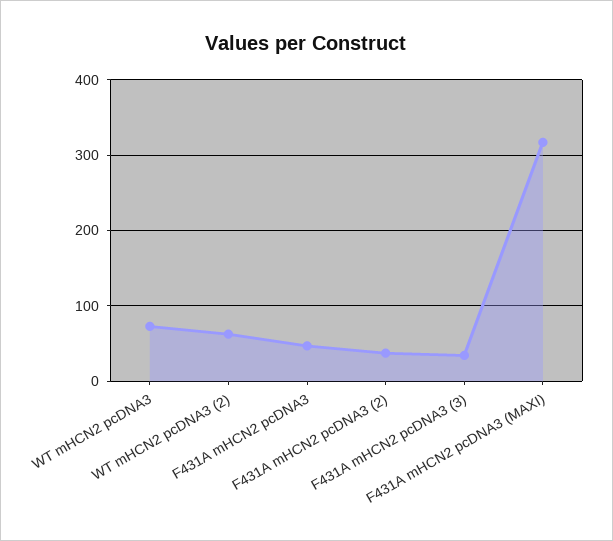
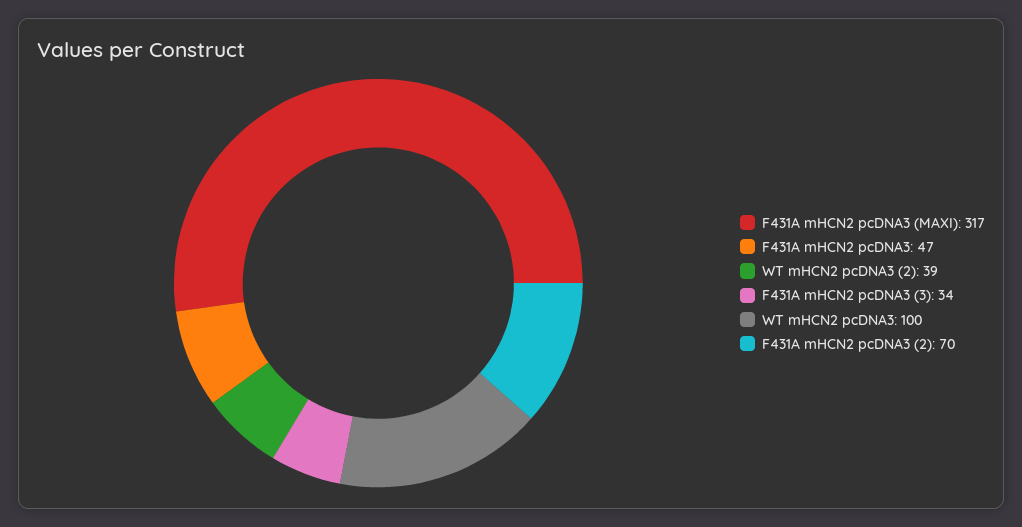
WT mHCN2 pcDNA3: 70 -> 100
WT mHCN2 pcDNA3 (2): 60 -> 39
F431A mHCN2 pcDNA3 (2): 40 -> 70

